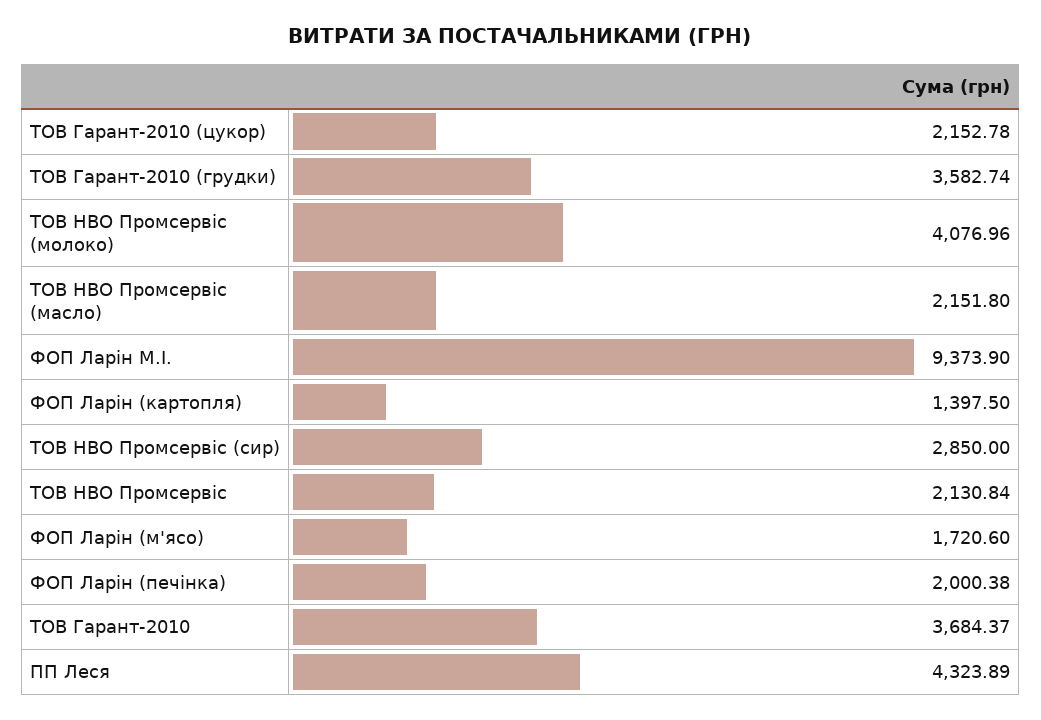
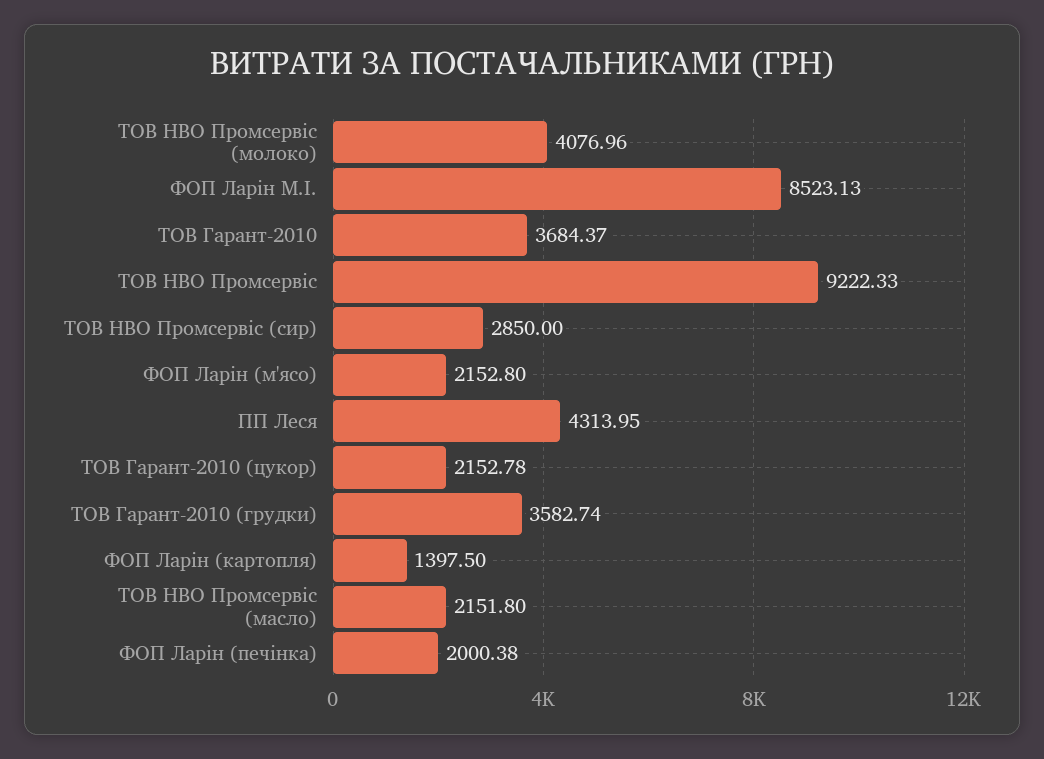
ФОП Ларін М.І.: 9373.9 -> 8523.13
ТОВ НВО Промсервіс: 2130.84 -> 9222.33
ФОП Ларін (м'ясо): 1720.6 -> 2152.8
ПП Леся: 4323.89 -> 4313.95

